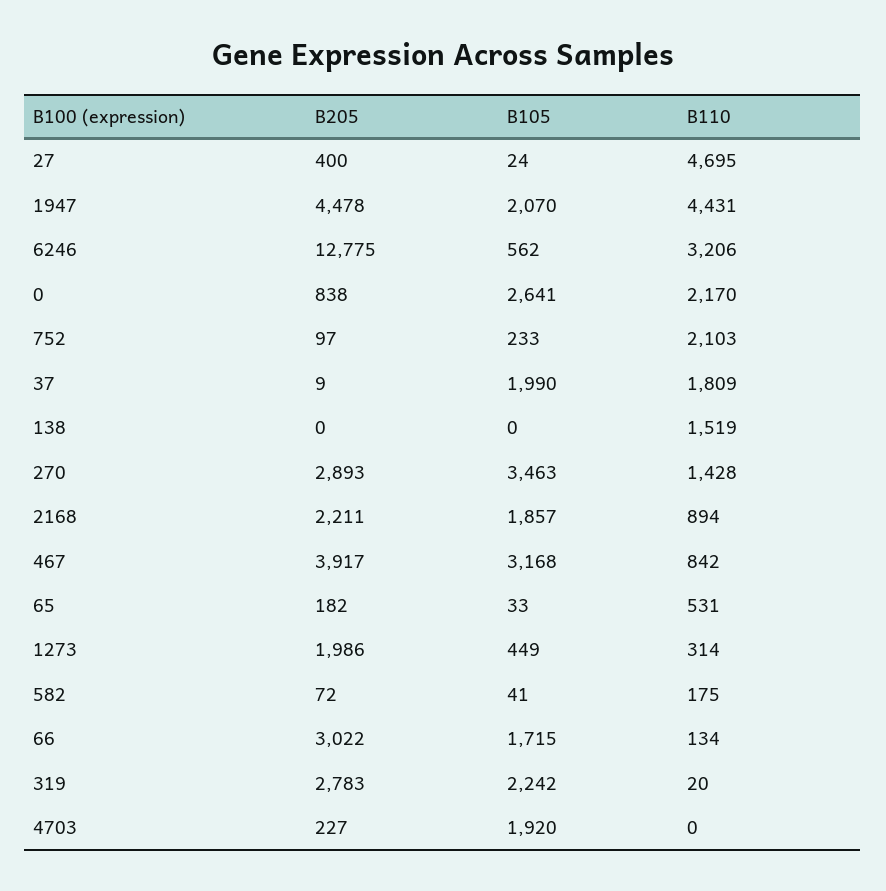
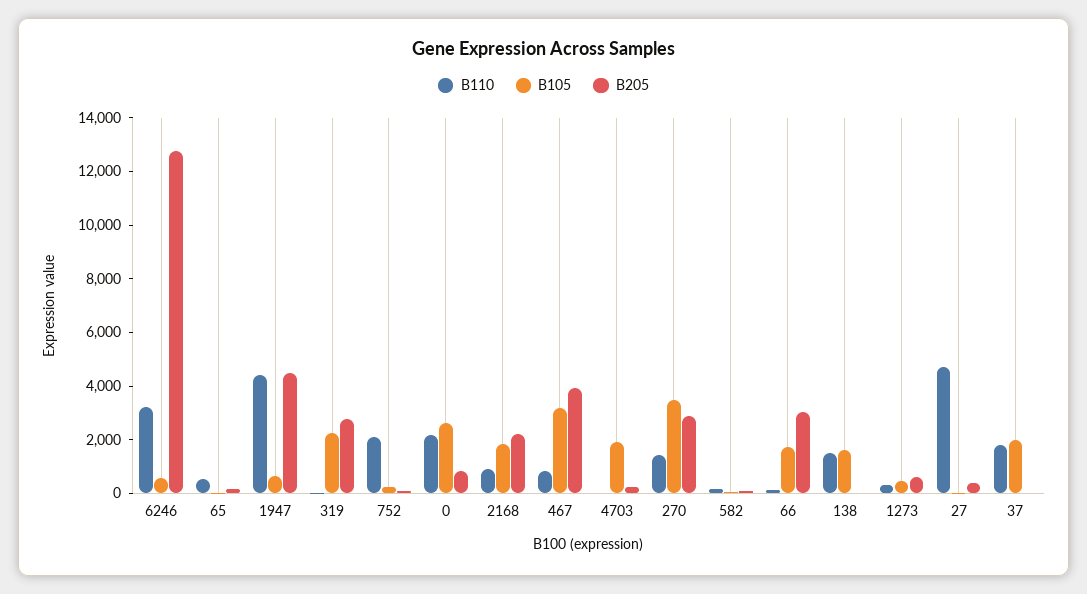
B105, 1947: 2070 -> 500
B105, 138: 0 -> 1500
B205, 1273: 1986 -> 500

